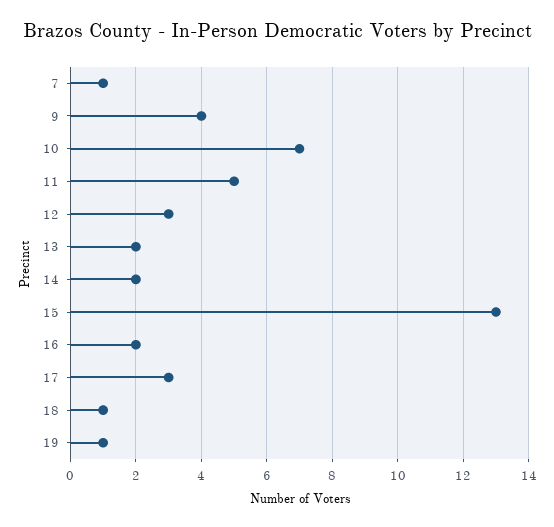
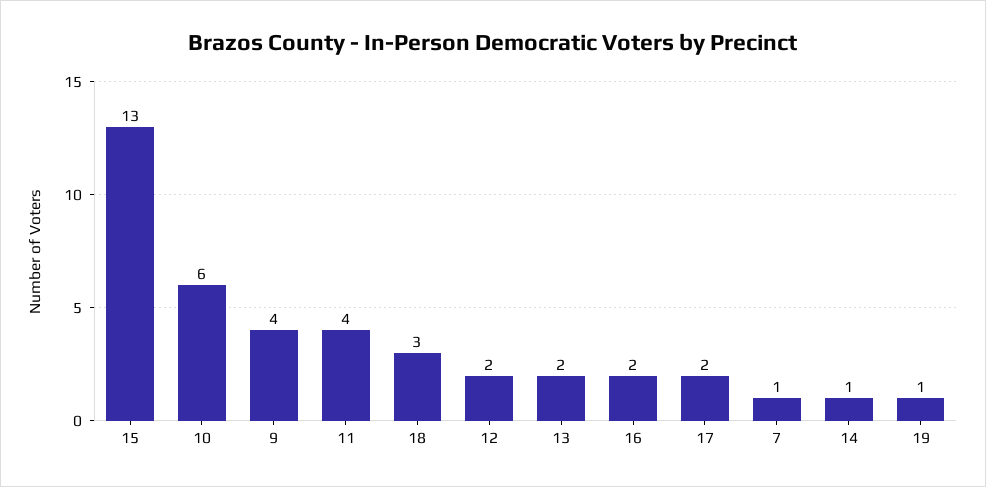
10: 7 -> 6
11: 5 -> 4
12: 3 -> 2
14: 2 -> 1
17: 3 -> 2
18: 1 -> 3

